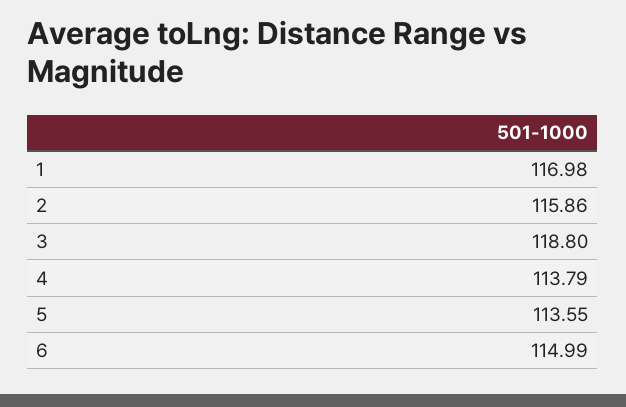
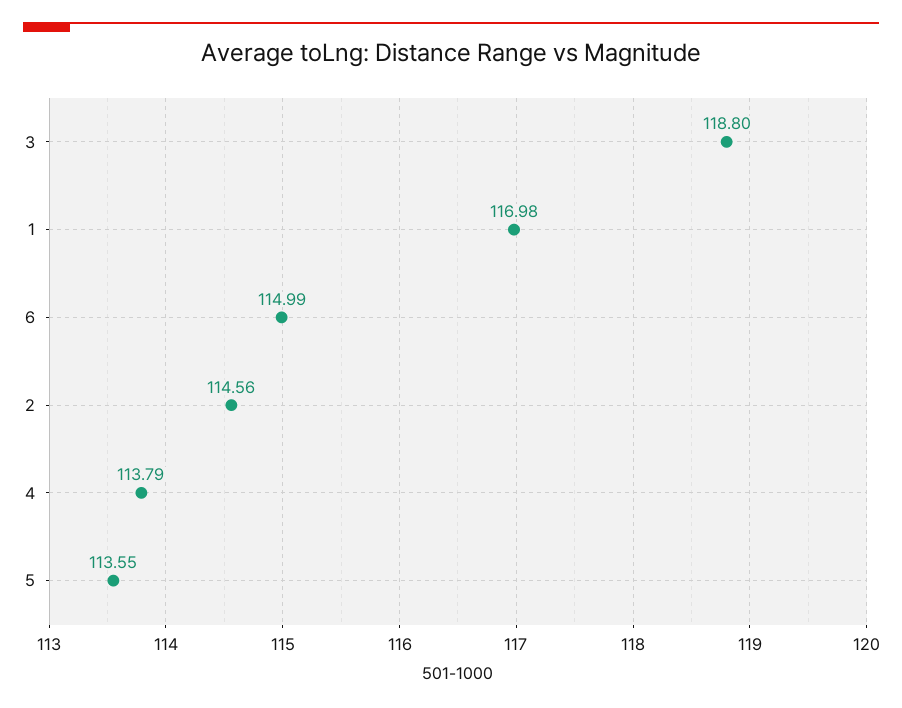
2: 115.86 -> 114.56

